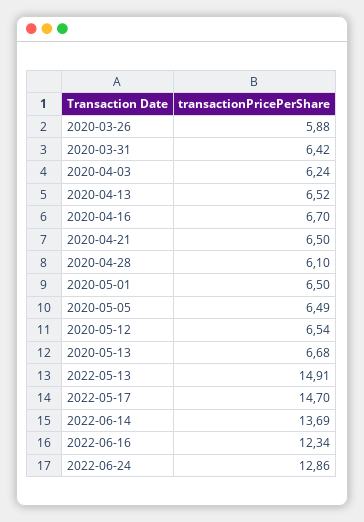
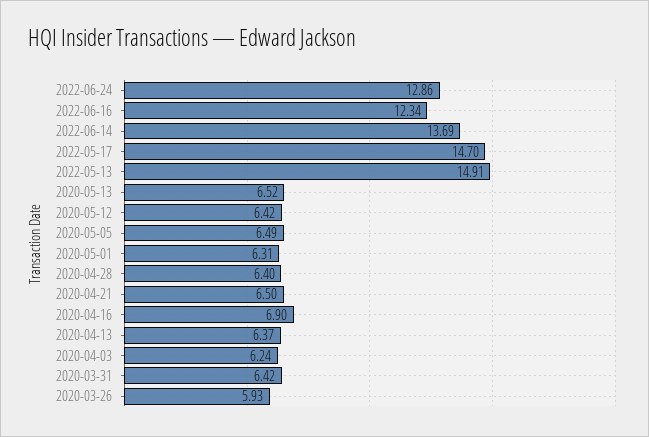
2020-03-26: 5.88 -> 5.93
2020-04-13: 6.52 -> 6.37
2020-04-16: 6.7 -> 6.9
2020-04-28: 6.1 -> 6.4
2020-05-01: 6.5 -> 6.31
2020-05-12: 6.54 -> 6.42
2020-05-13: 6.68 -> 6.52

